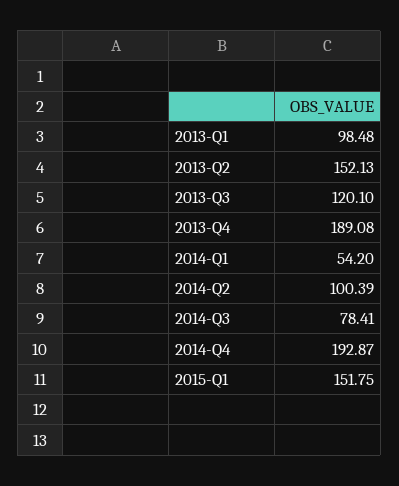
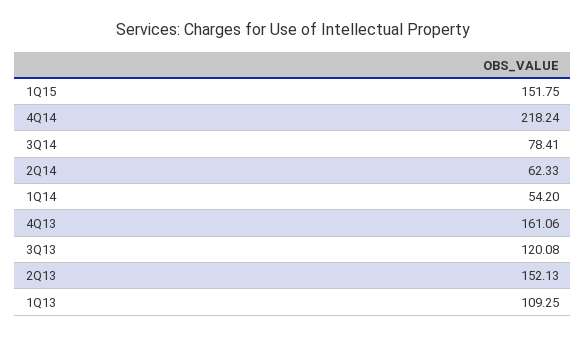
2013-Q1: 98.48 -> 109.25
2013-Q3: 120.1 -> 120.08
2013-Q4: 189.08 -> 161.06
2014-Q2: 100.39 -> 62.33
2014-Q4: 192.87 -> 218.24

